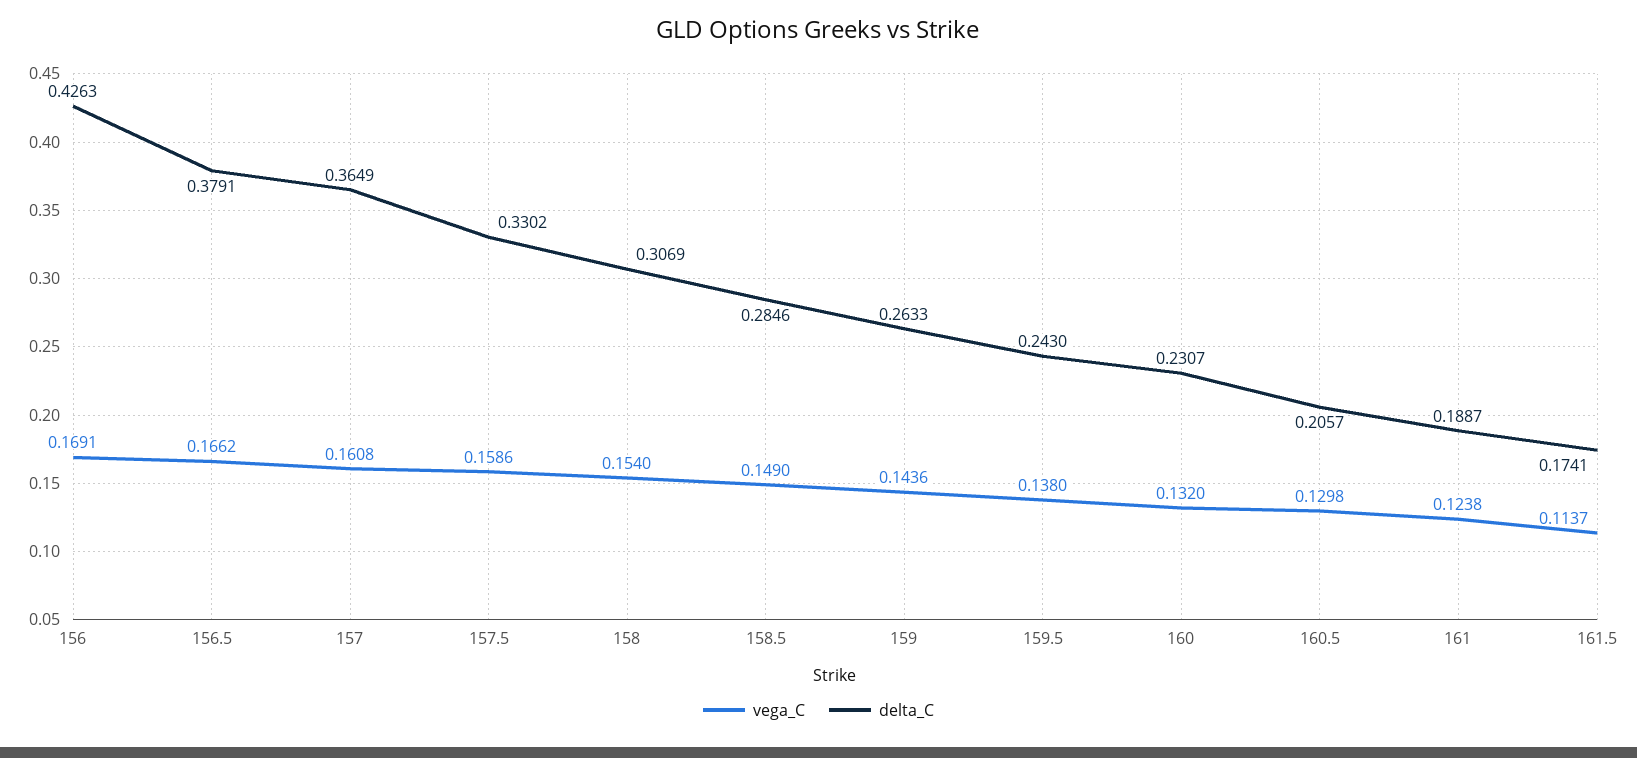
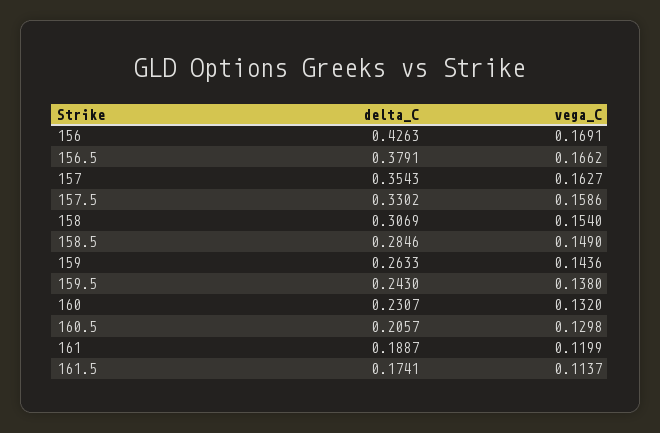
vega_C, 157: 0.1608 -> 0.1627
delta_C, 157: 0.3649 -> 0.3543
vega_C, 161: 0.1238 -> 0.1199

